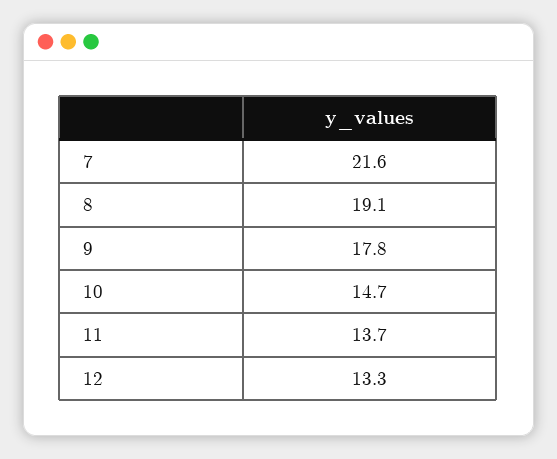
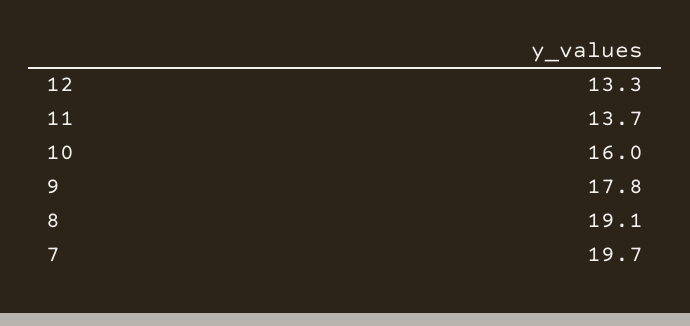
7: 21.6 -> 19.7
10: 14.7 -> 16

